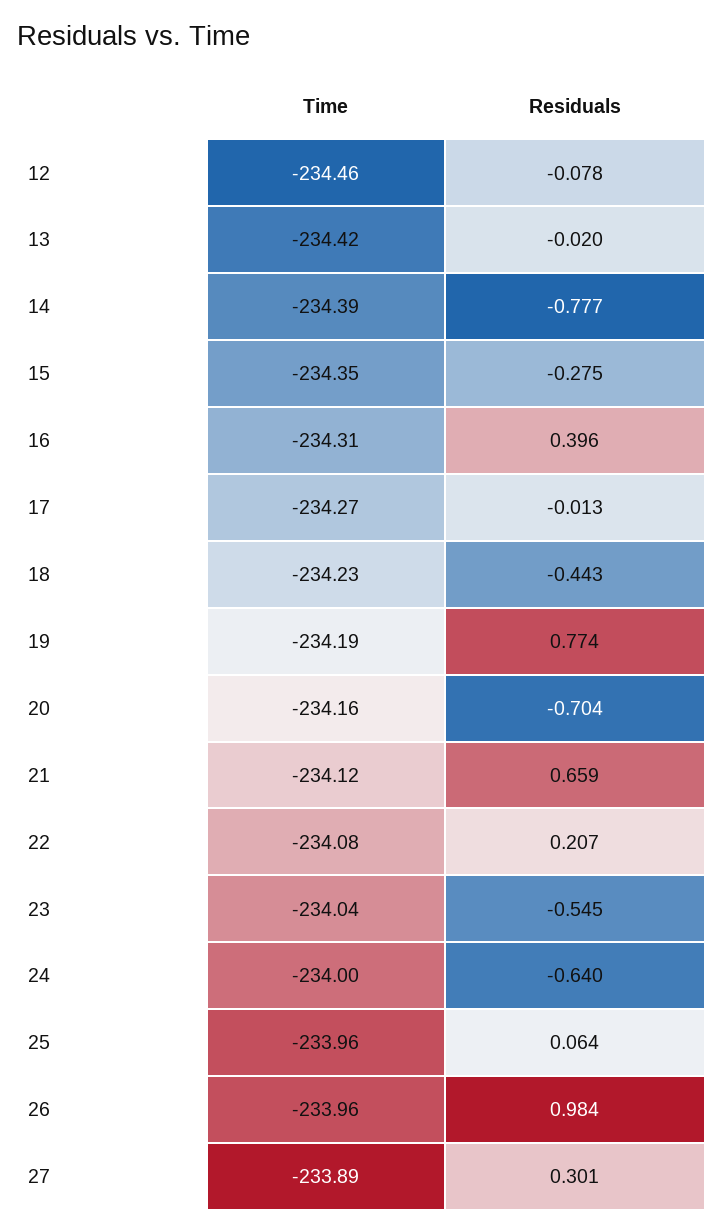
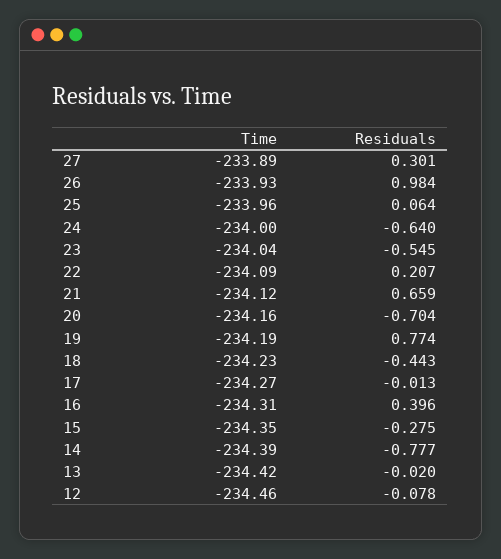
Time, 22: -234.08 -> -234.09
Time, 26: -233.96 -> -233.93

